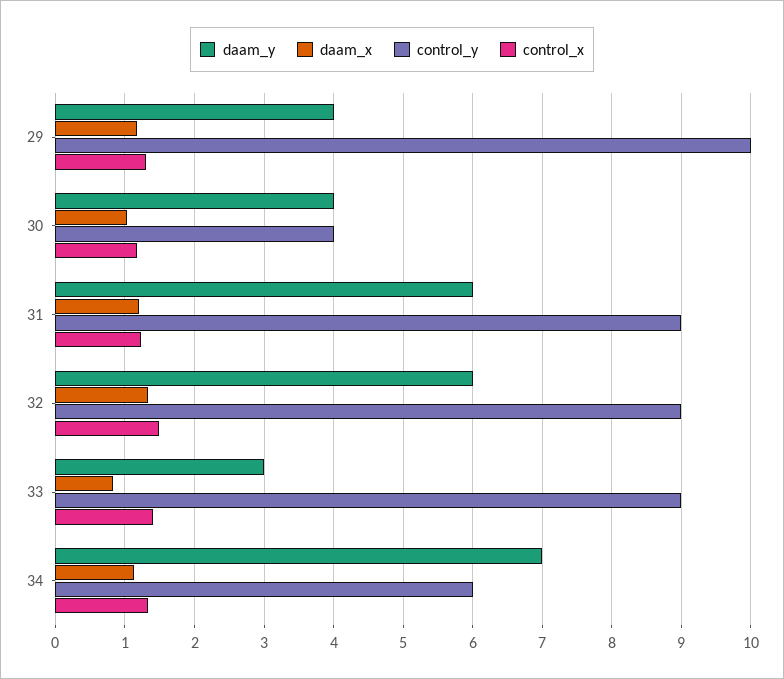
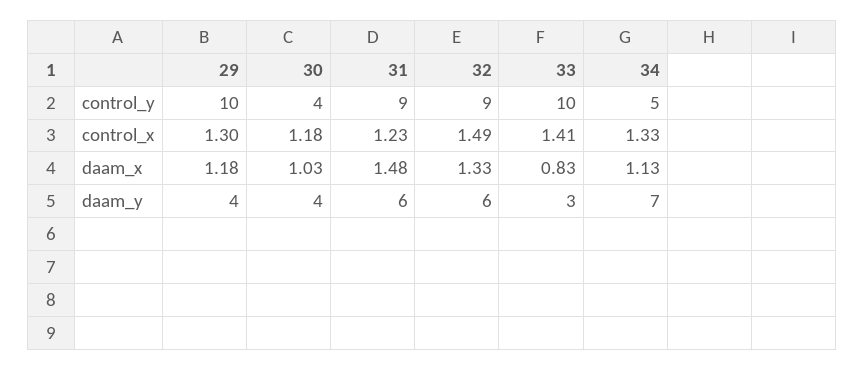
daam_x, 31: 1.2 -> 1.48
control_y, 33: 9 -> 10
control_y, 34: 6 -> 5

